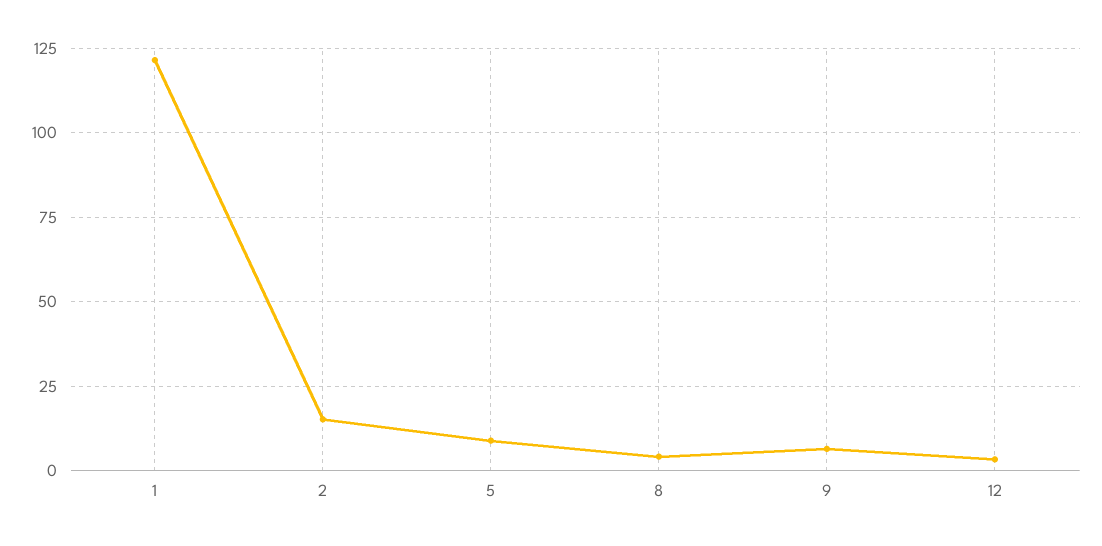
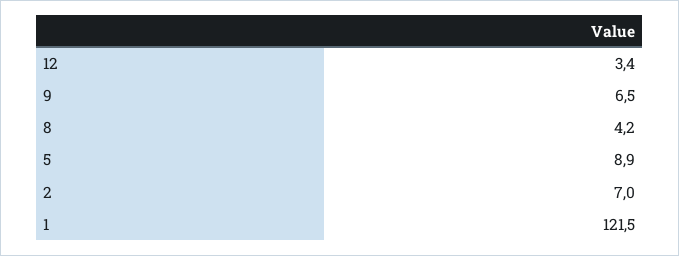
2: 15 -> 7

